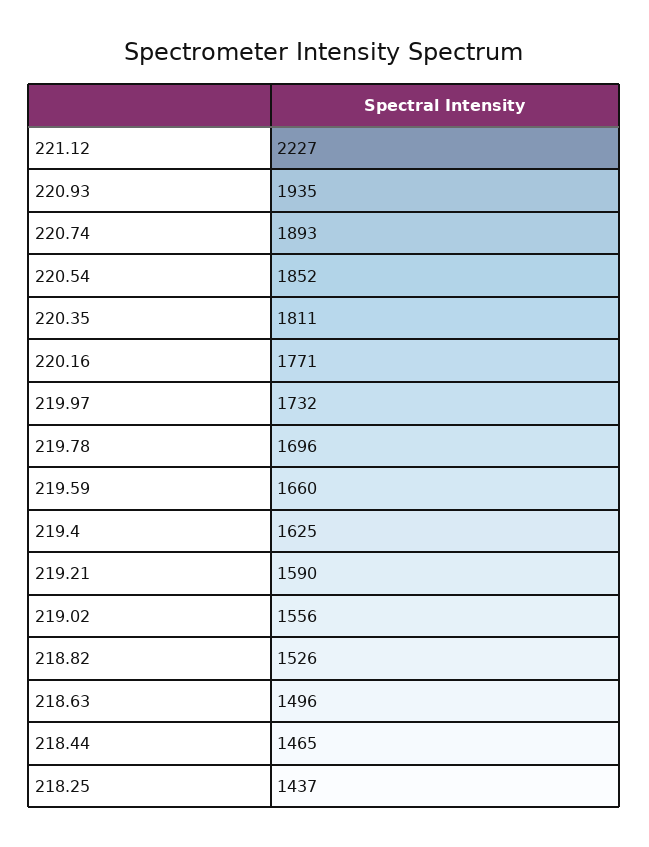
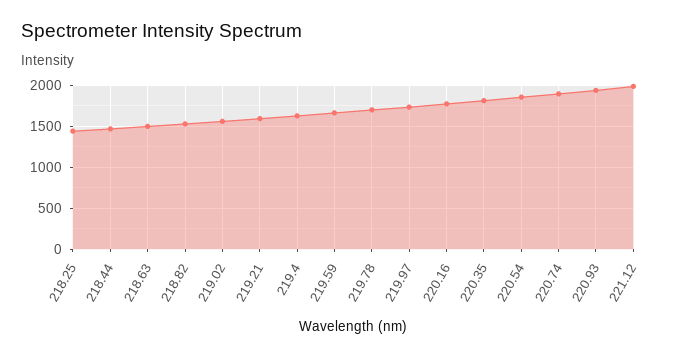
221.12: 2227 -> 2000

